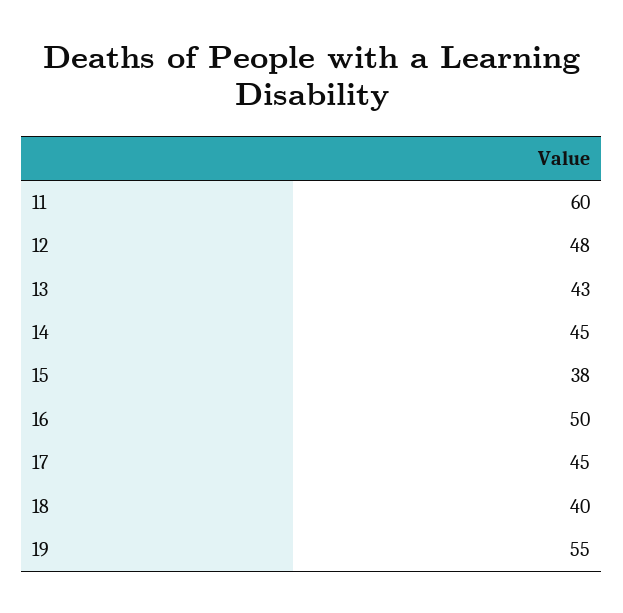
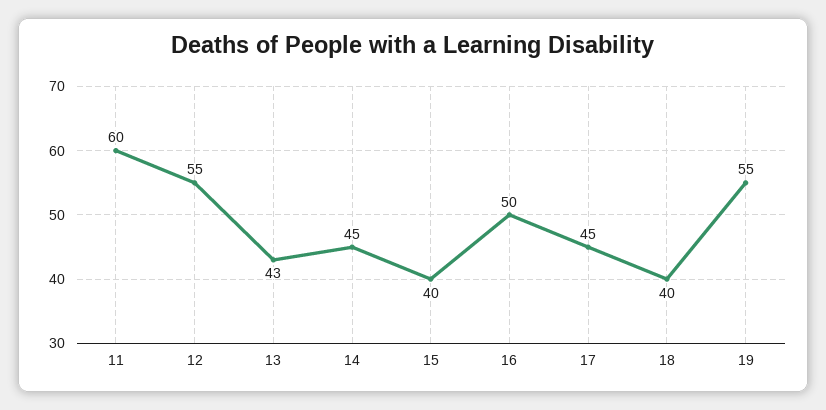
12: 48 -> 55
15: 38 -> 40

